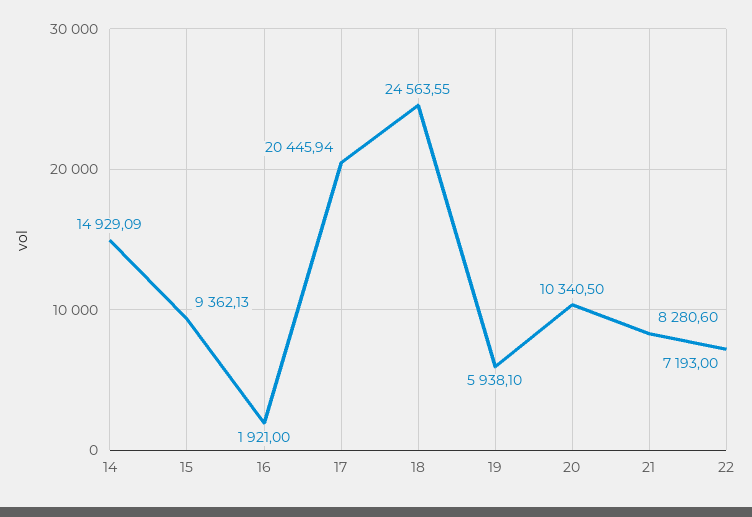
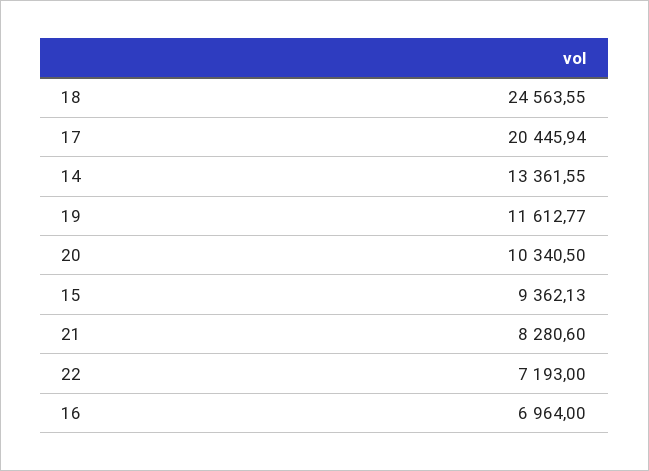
14: 14929.09 -> 13361.55
16: 1921 -> 6964
19: 5938.1 -> 11612.77

